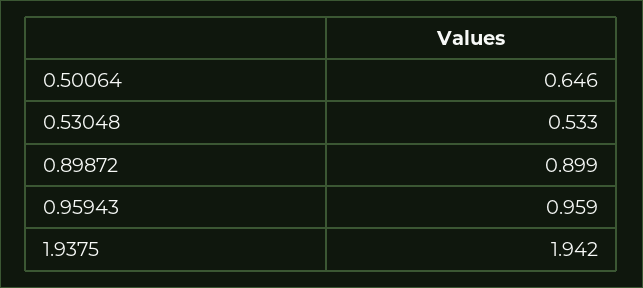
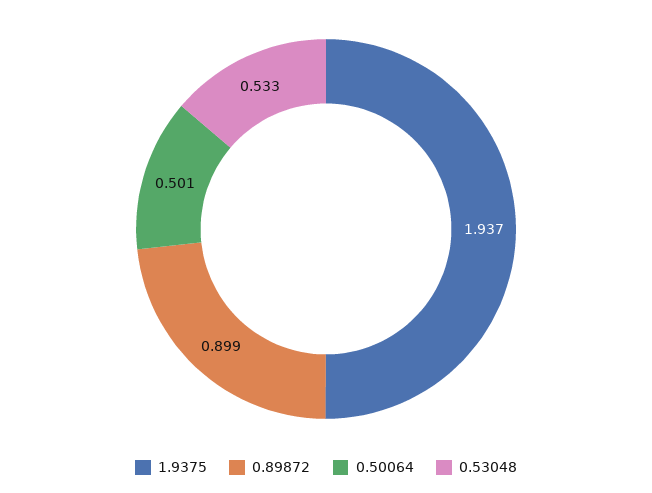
0.50064: 0.646 -> 0.501
0.95943: 0.959 -> none
1.9375: 1.942 -> 1.937

